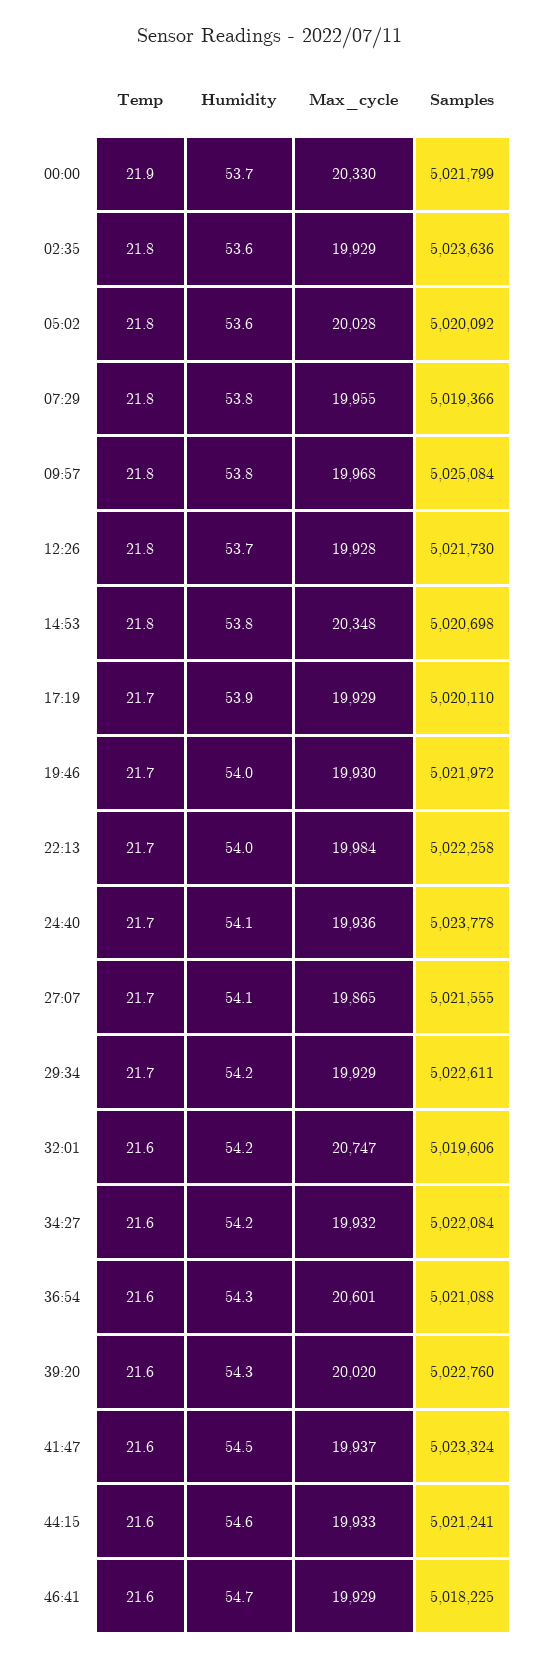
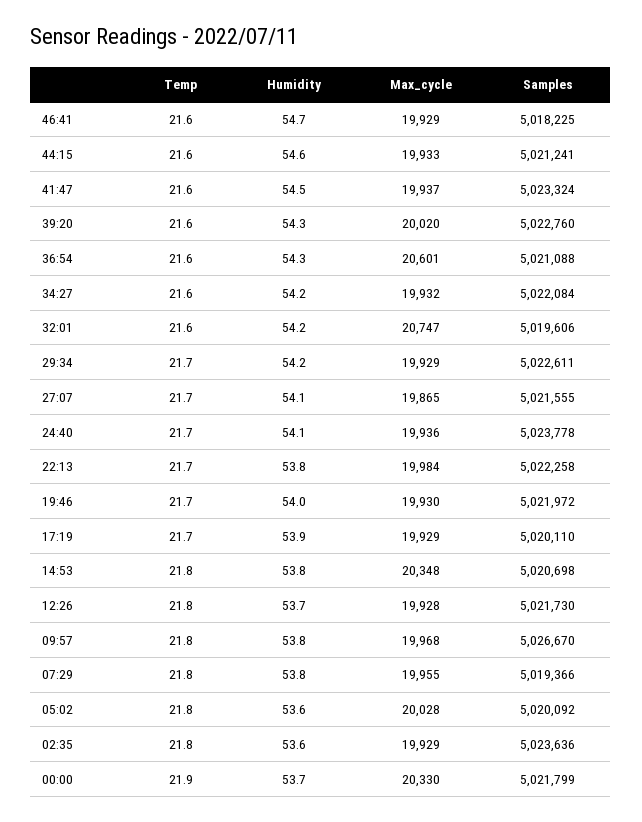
Samples, 09:57: 5025084 -> 5026670
Humidity, 22:13: 54 -> 53.8

